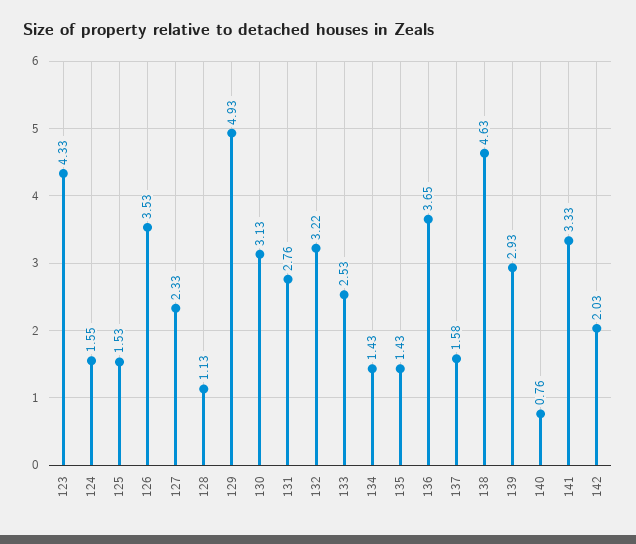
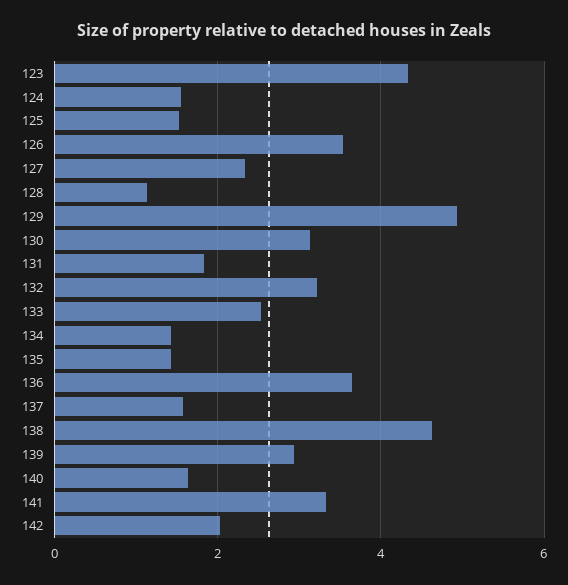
131: 2.76 -> 1.8
140: 0.76 -> 1.6

